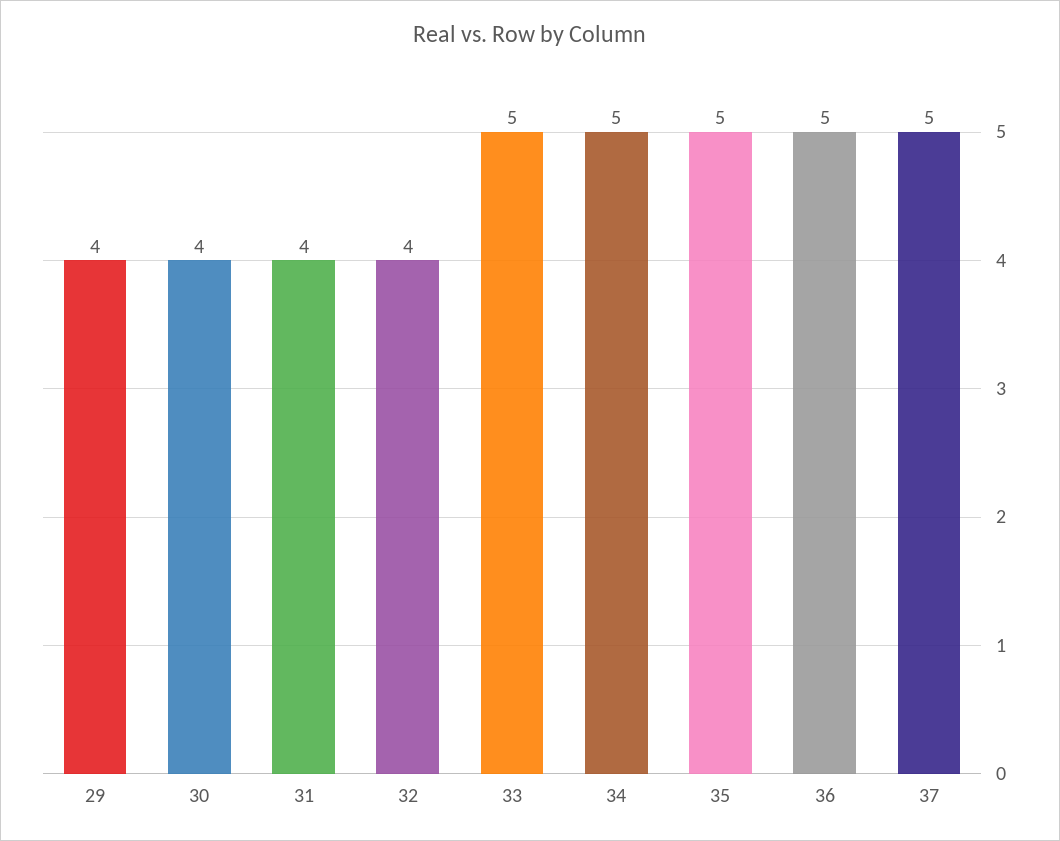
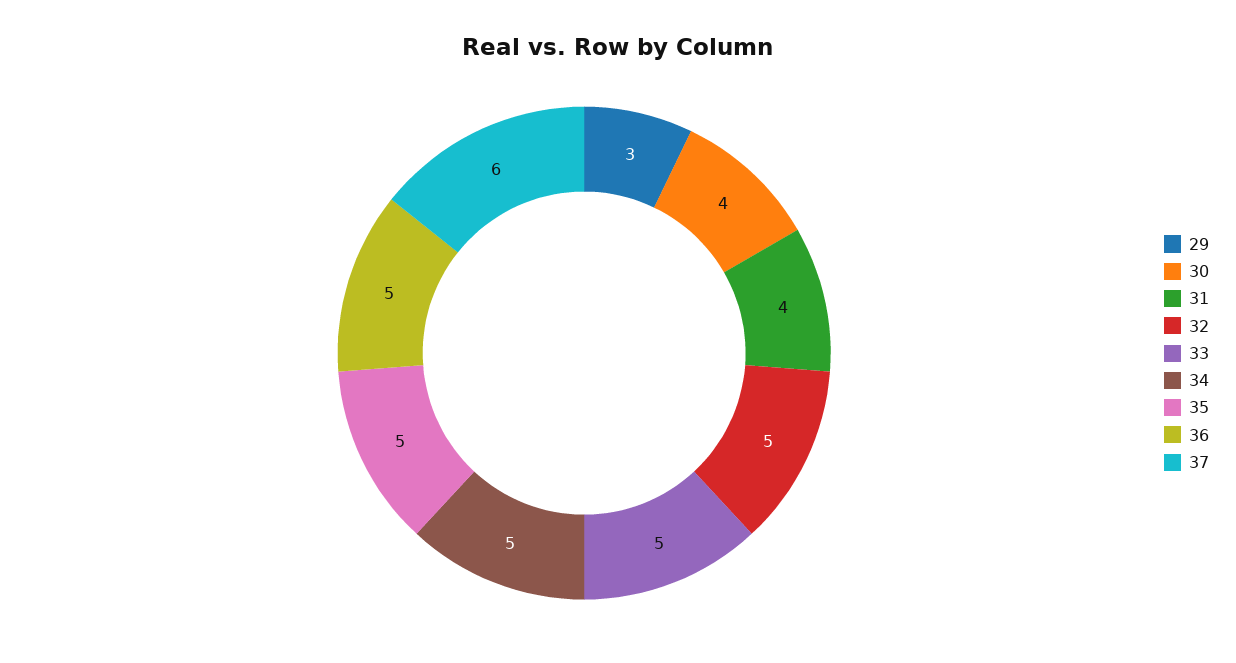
29: 4 -> 3
32: 4 -> 5
37: 5 -> 6

